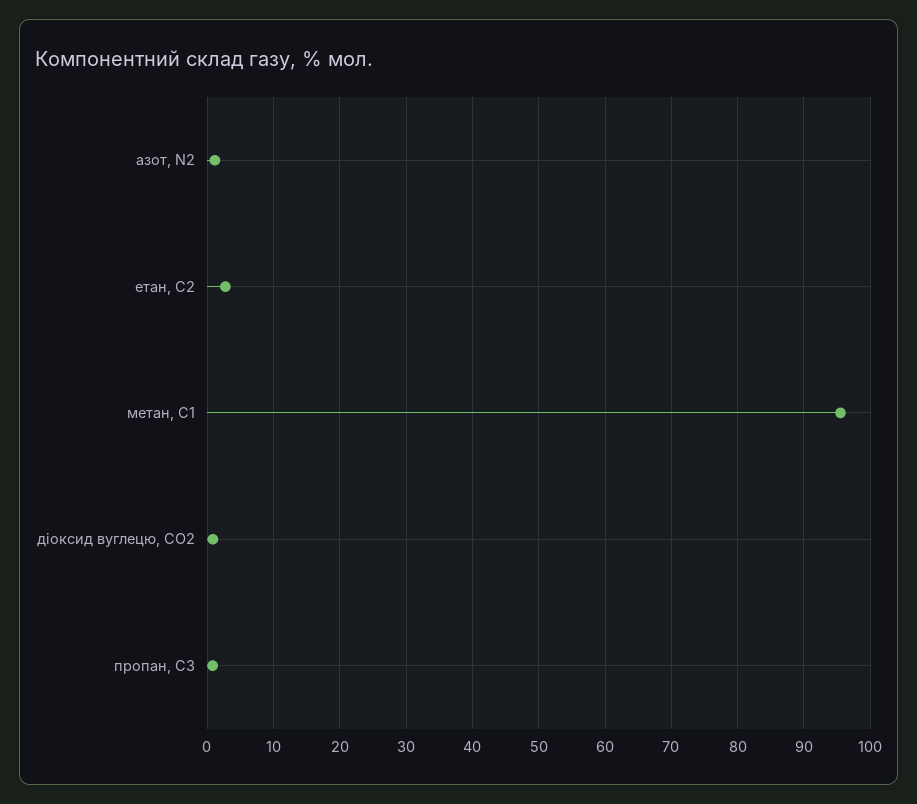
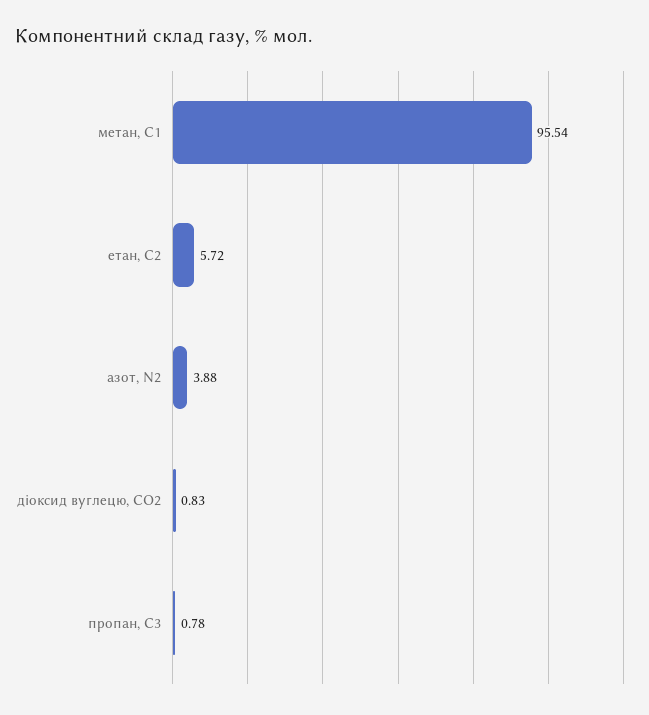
азот, N2: 1 -> 3.88
етан, С2: 3 -> 5.72

